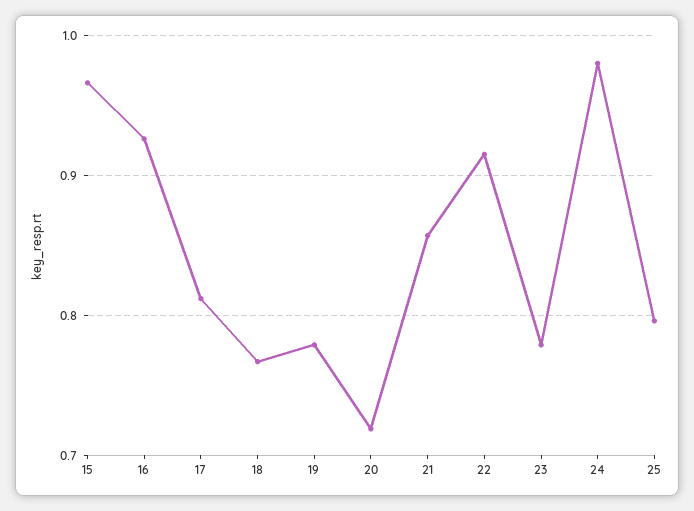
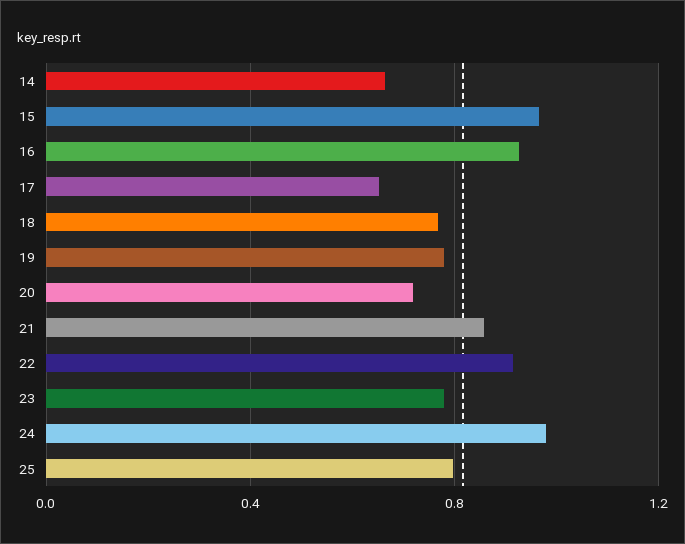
17: 0.81 -> 0.65
14: none -> 0.65

